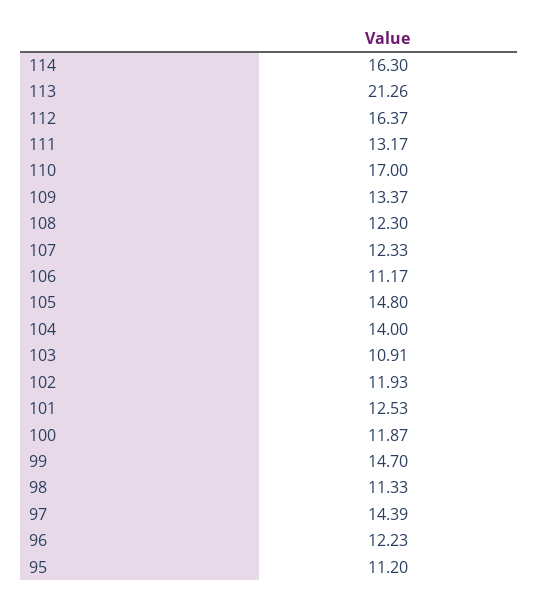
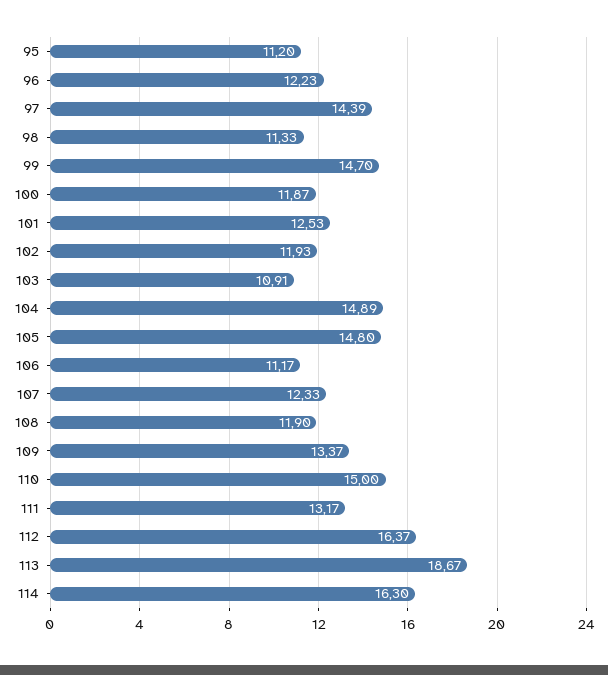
113: 21.26 -> 18.67
110: 17 -> 15
108: 12.3 -> 11.9
104: 14 -> 14.89

